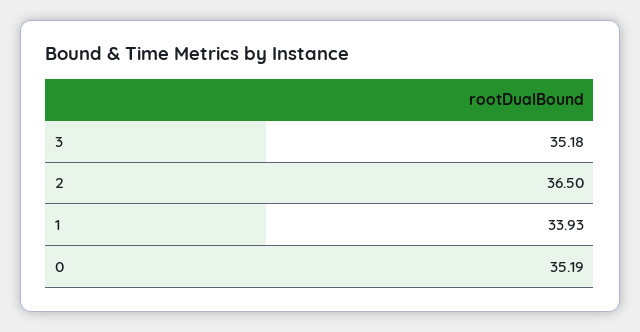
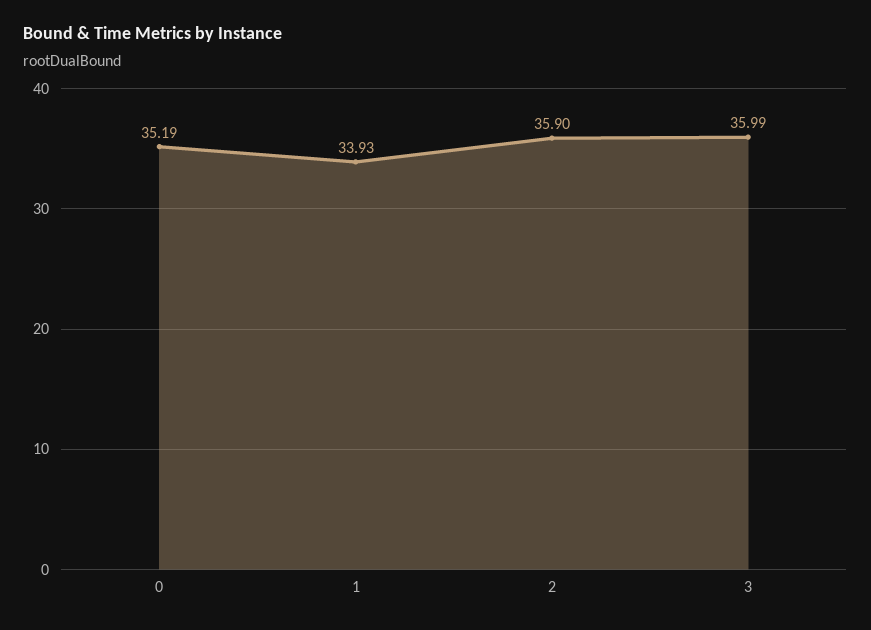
3: 35.18 -> 35.99
2: 36.5 -> 35.9

